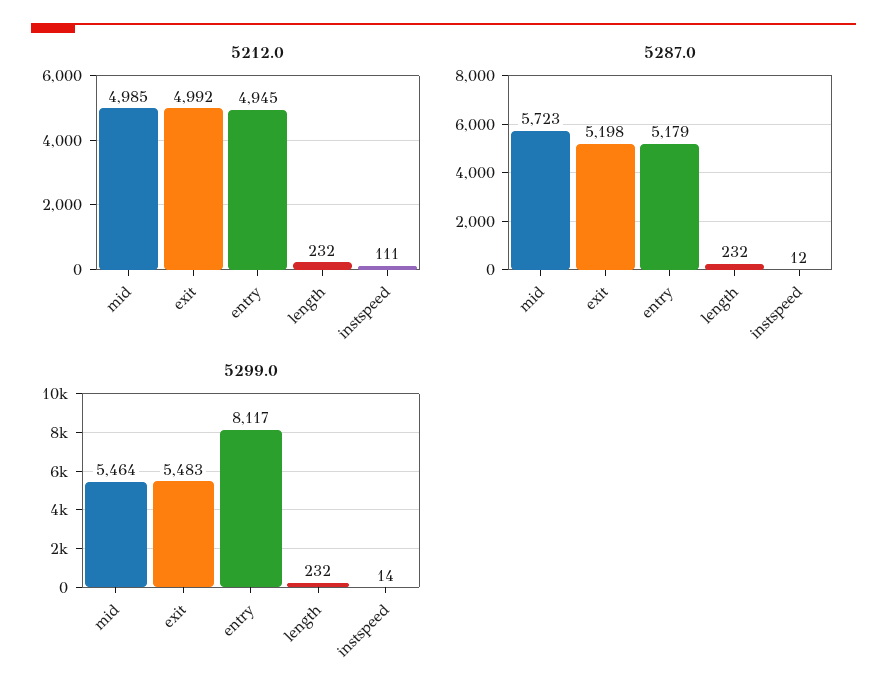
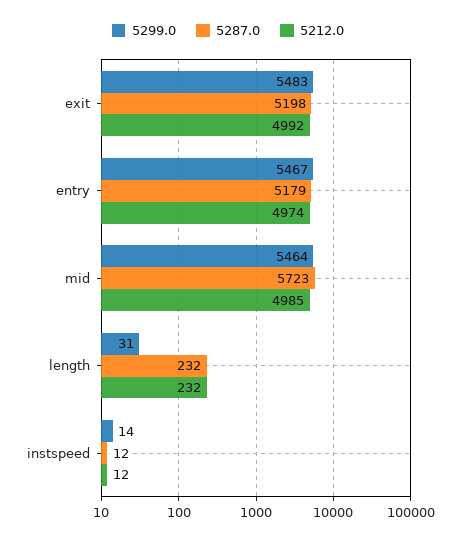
5212.0, entry: 4945 -> 4974
5212.0, instspeed: 111 -> 12
5299.0, entry: 8117 -> 5467
5299.0, length: 232 -> 31

